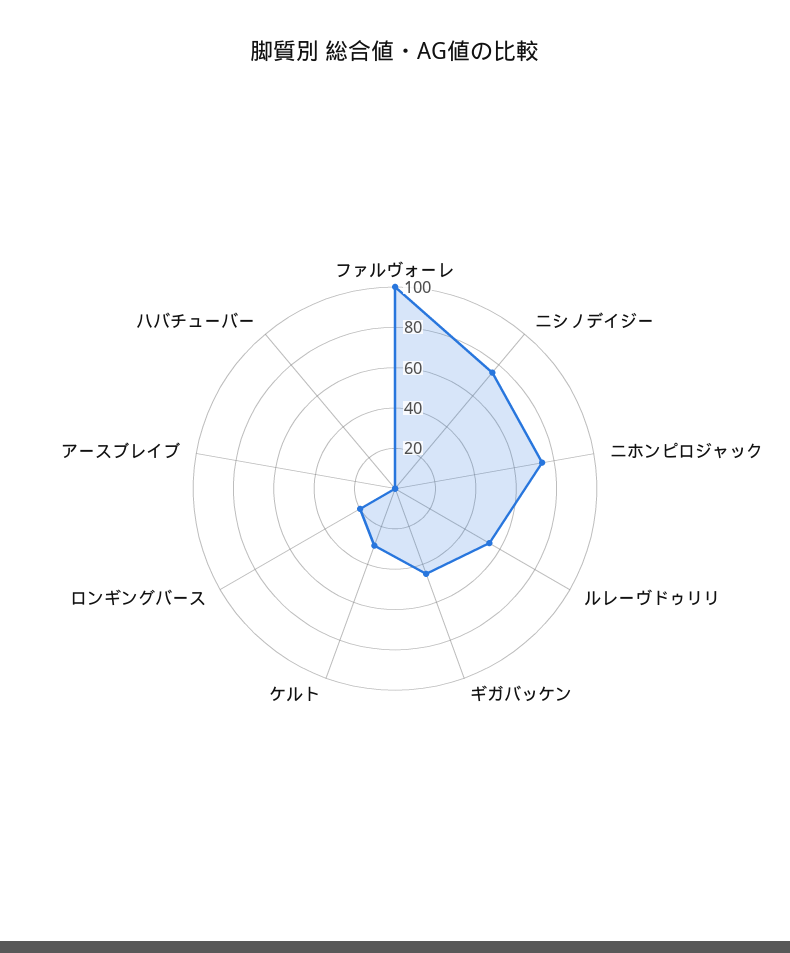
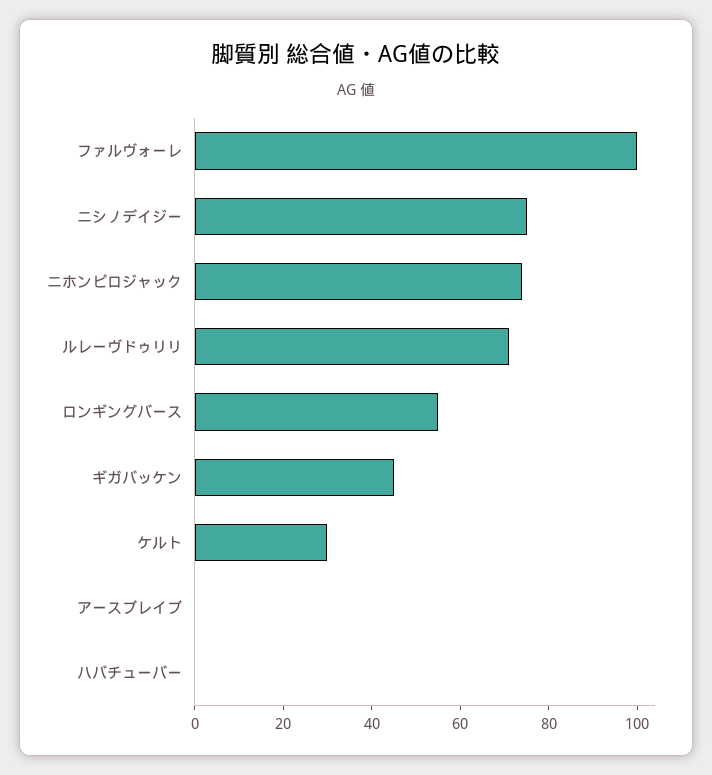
ルレーヴドゥリリ: 55 -> 70
ロンギングバース: 20 -> 55

